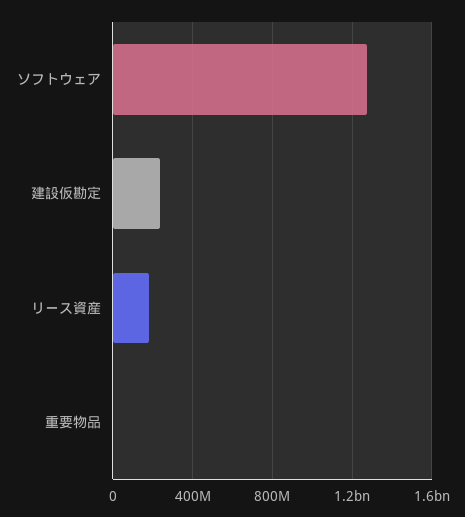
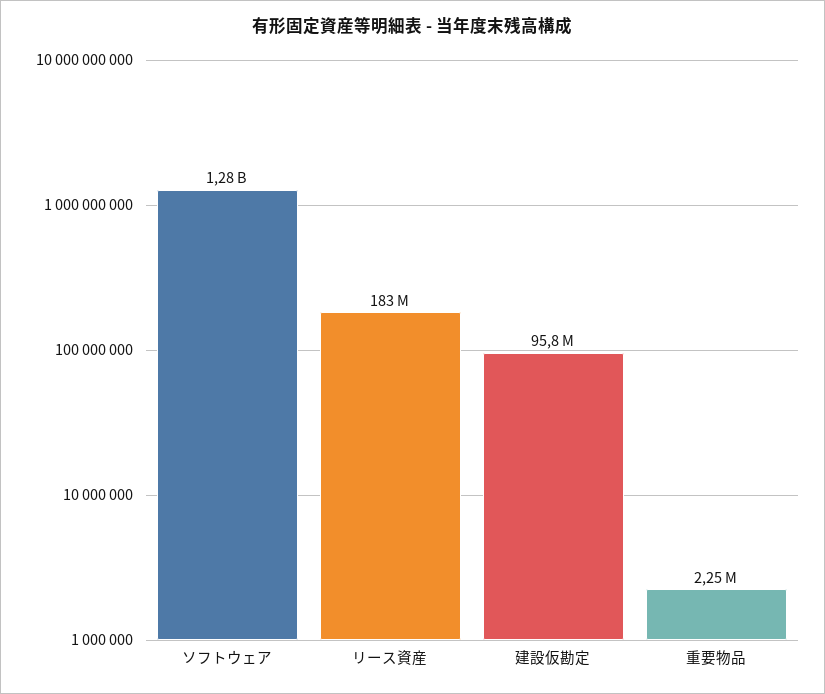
建設仮勘定: 250000000 -> 95800000

